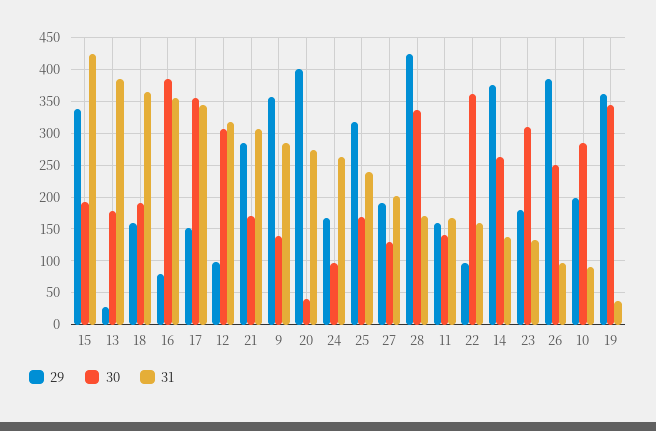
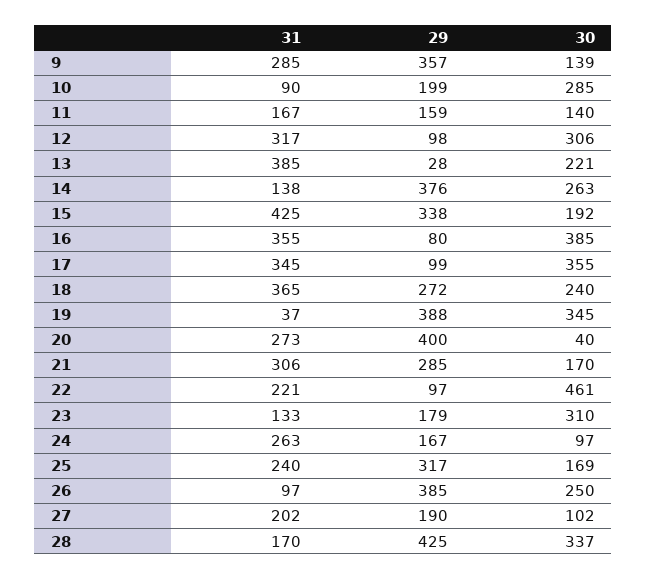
30, 13: 180 -> 221
29, 18: 160 -> 272
30, 18: 190 -> 240
29, 17: 150 -> 99
30, 27: 130 -> 102
30, 22: 360 -> 461
31, 22: 160 -> 221
29, 19: 360 -> 388

